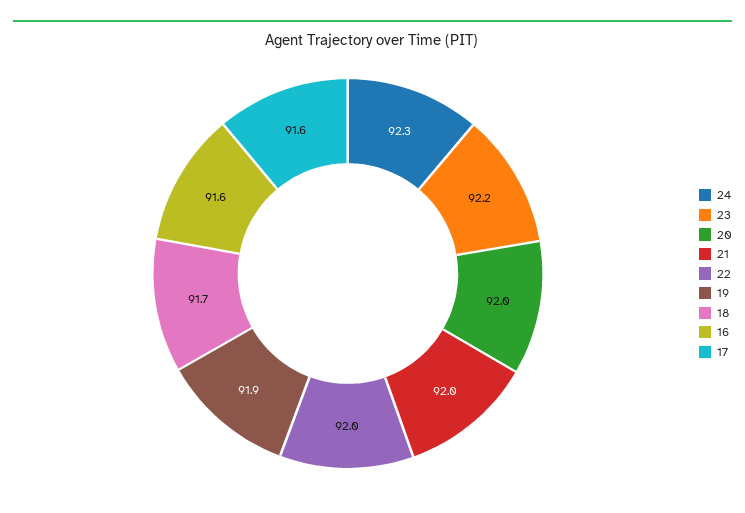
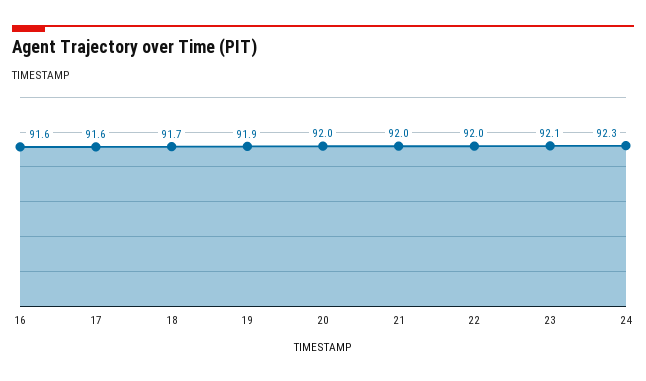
23: 92.2 -> 92.1

